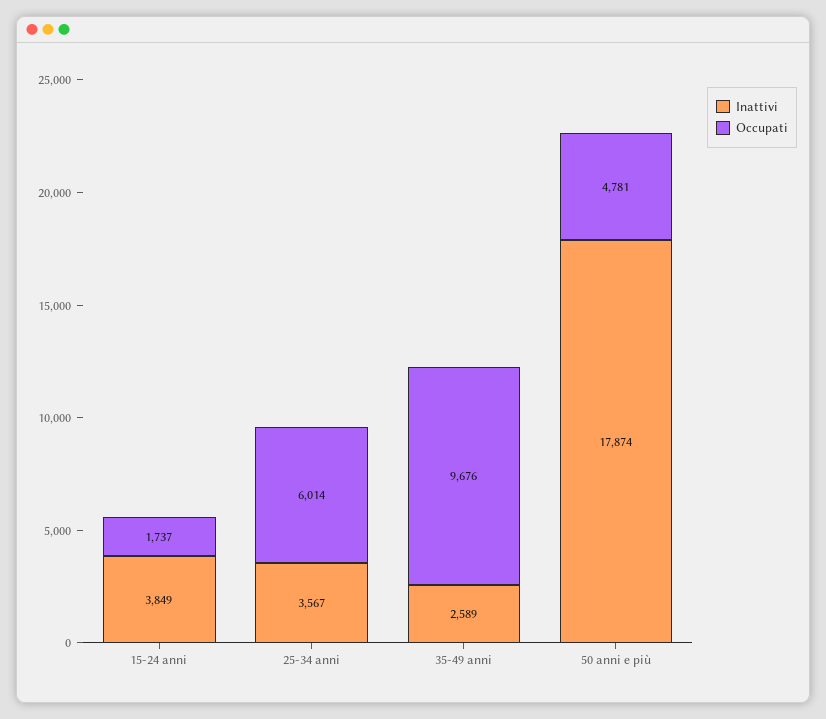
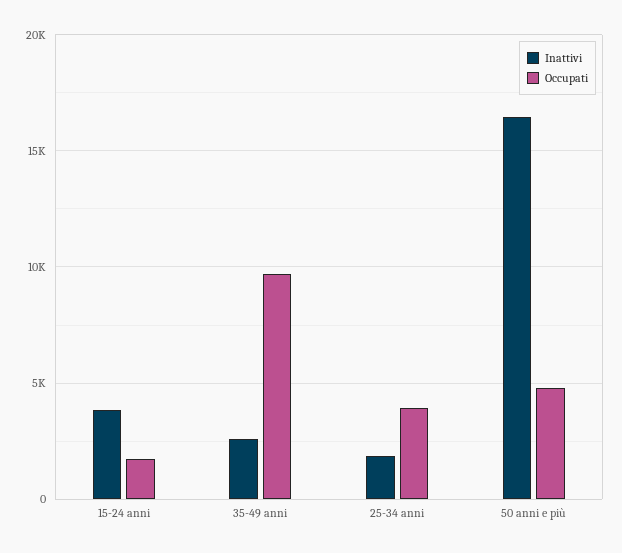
Inattivi, 25-34 anni: 3567 -> 2000
Occupati, 25-34 anni: 6014 -> 4000
Inattivi, 50 anni e più: 17874 -> 16500

